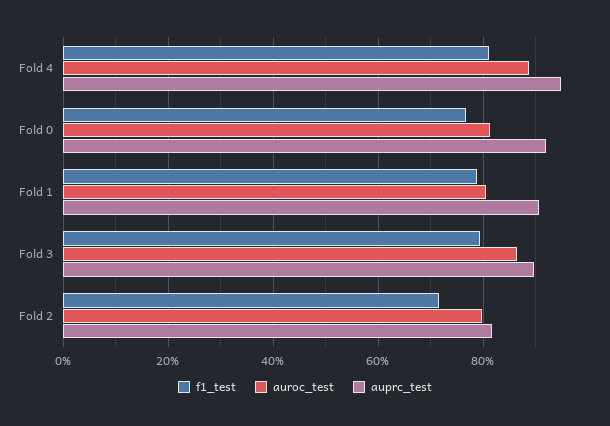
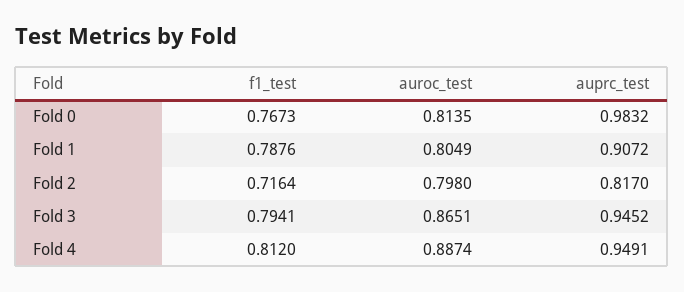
auprc_test, Fold 0: 0.92 -> 0.9832
auprc_test, Fold 3: 0.9 -> 0.9452

